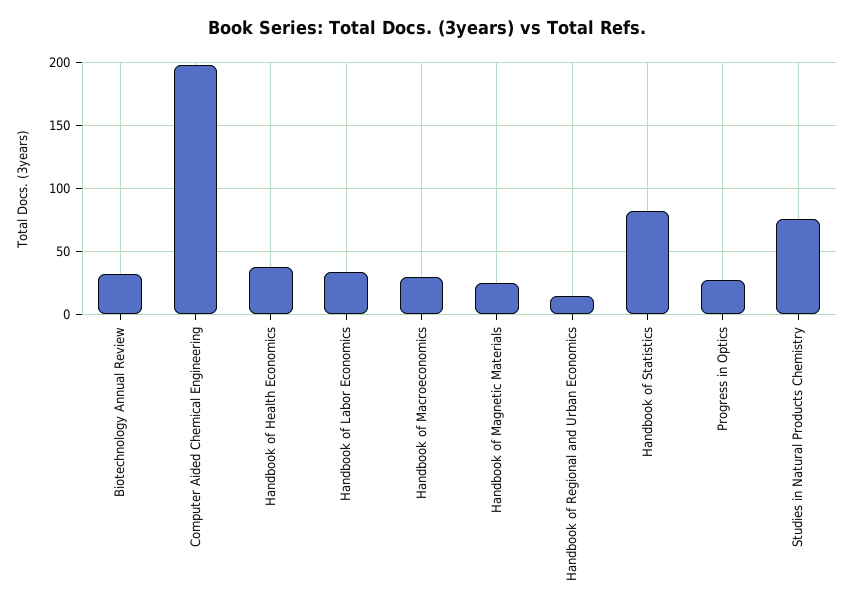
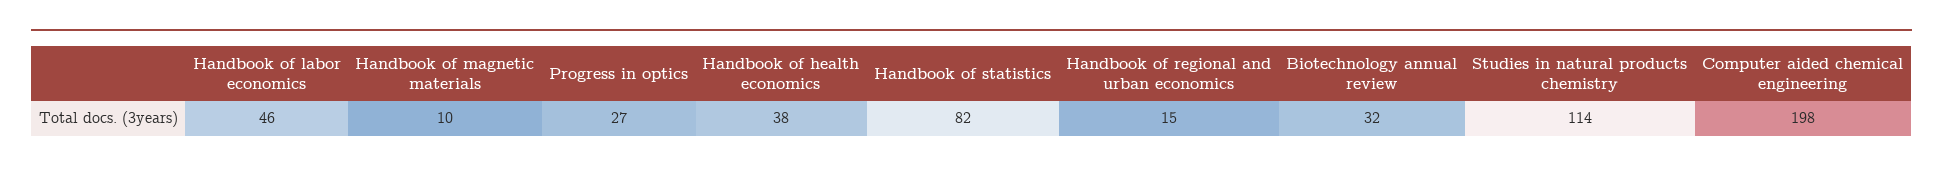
Handbook of Labor Economics: 35 -> 46
Handbook of Macroeconomics: 30 -> none
Handbook of Magnetic Materials: 25 -> 10
Studies in Natural Products Chemistry: 75 -> 114

